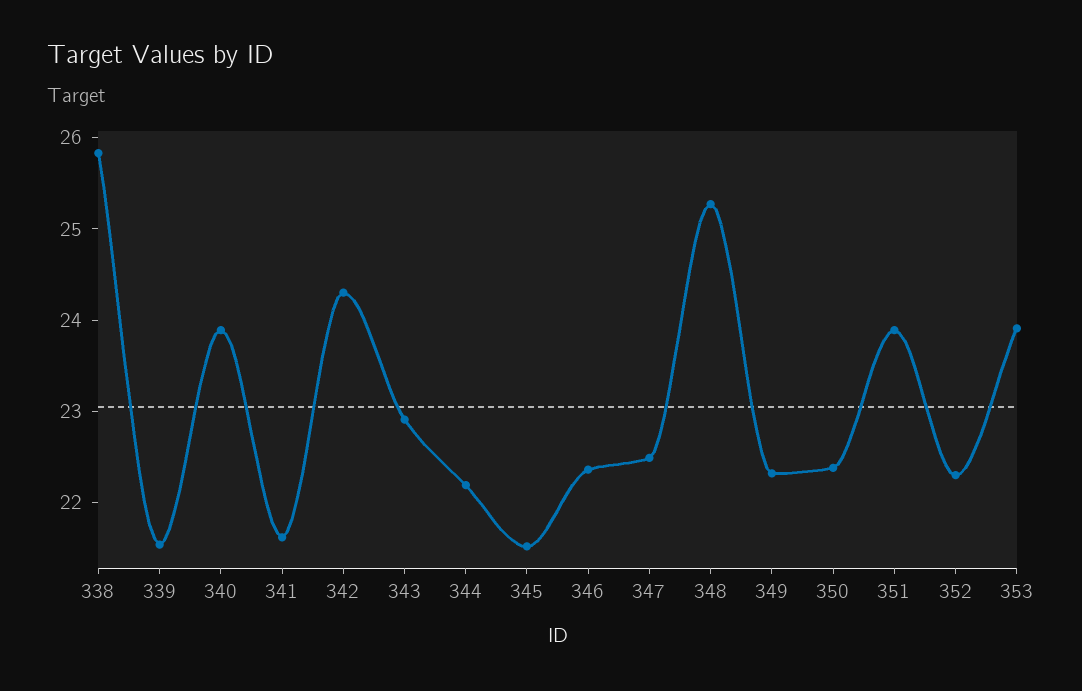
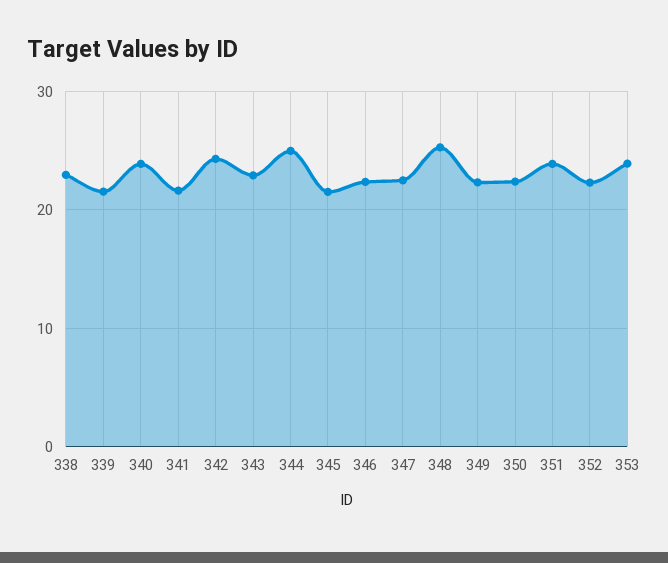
338: 25.8 -> 23
344: 22.2 -> 25

